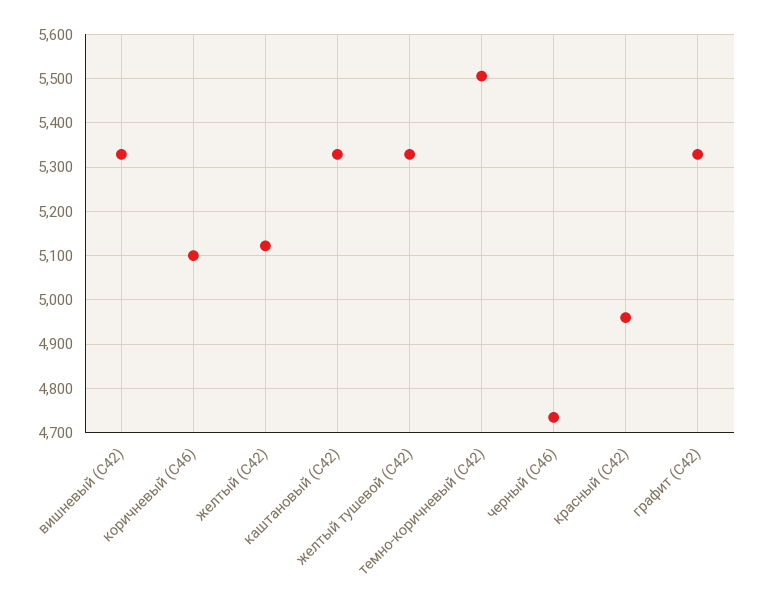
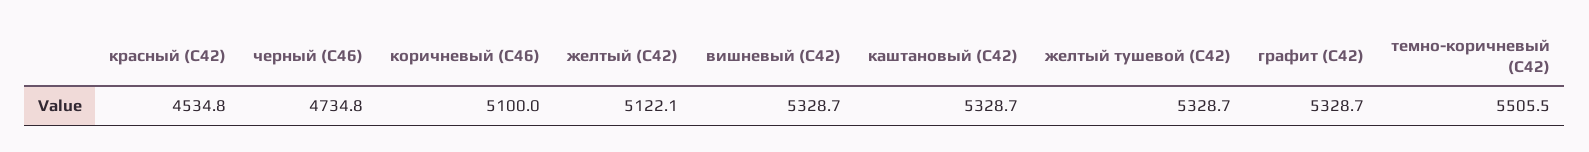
красный (C42): 4960 -> 4534.8

